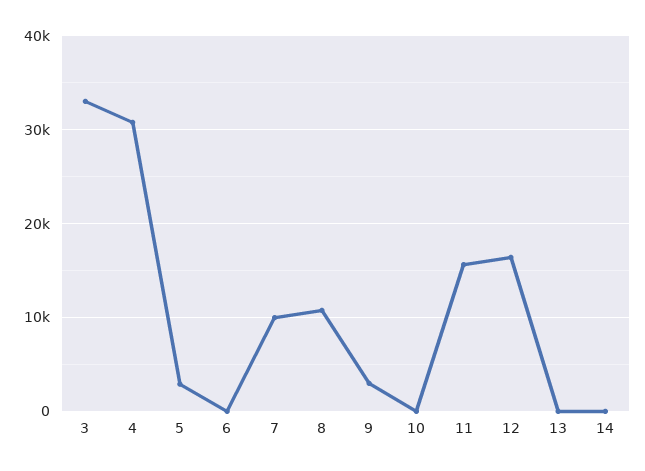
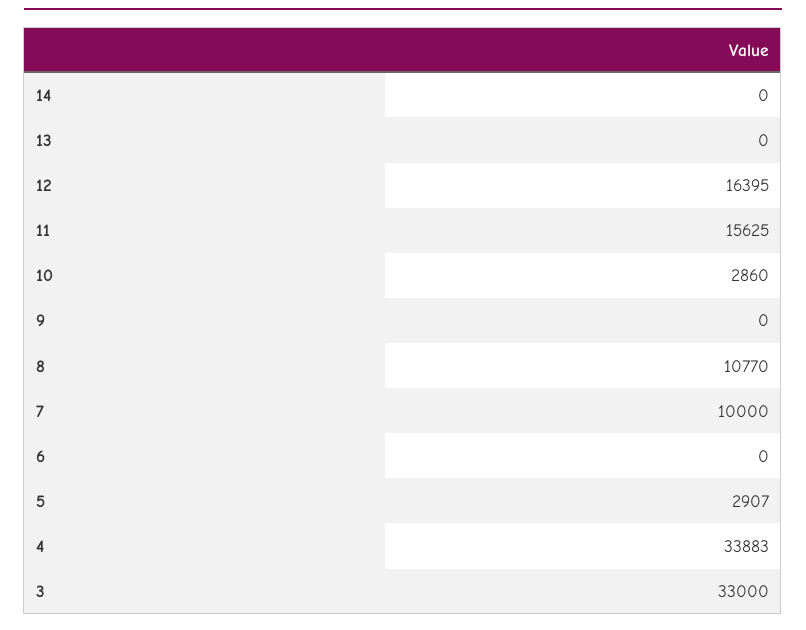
4: 31000 -> 33883
9: 3000 -> 0
10: 0 -> 2860

